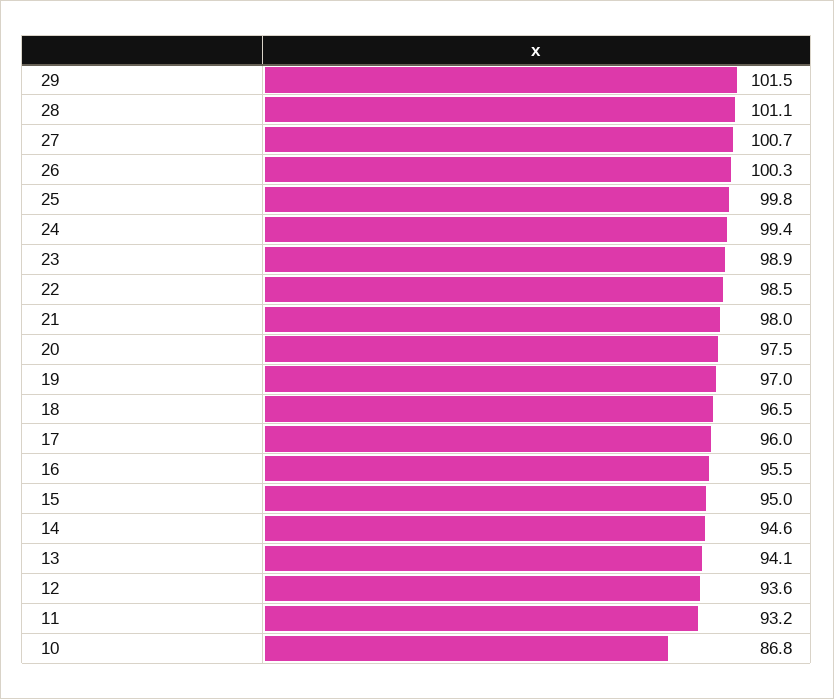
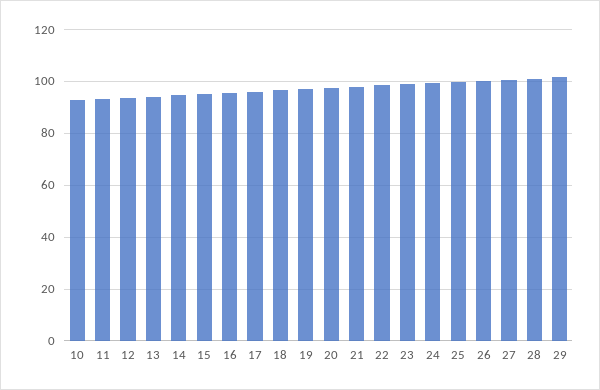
10: 86.8 -> 92.5

